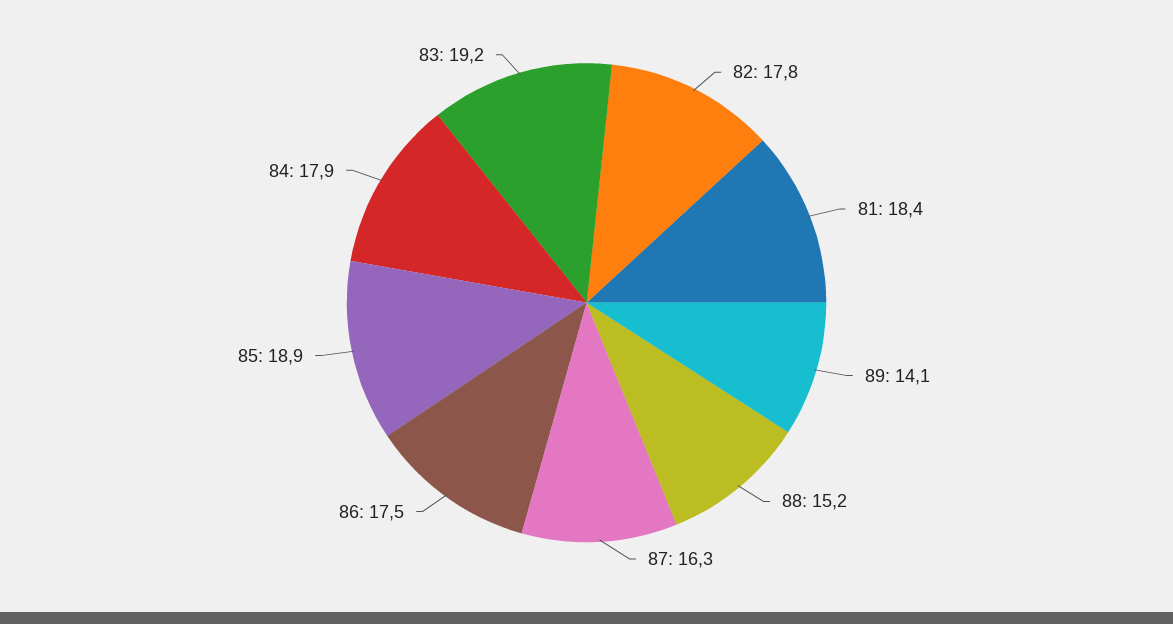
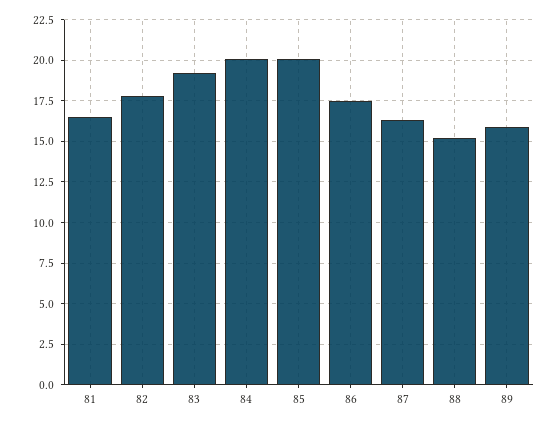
81: 18.4 -> 16.5
89: 14.1 -> 16
85: 18.9 -> 20
84: 17.9 -> 20

